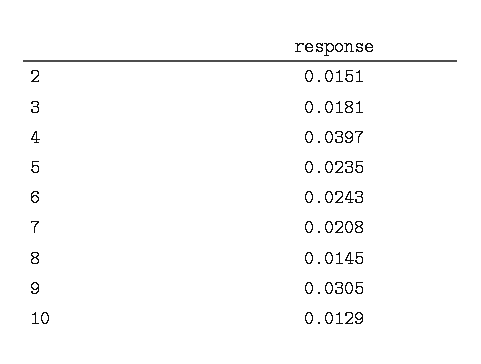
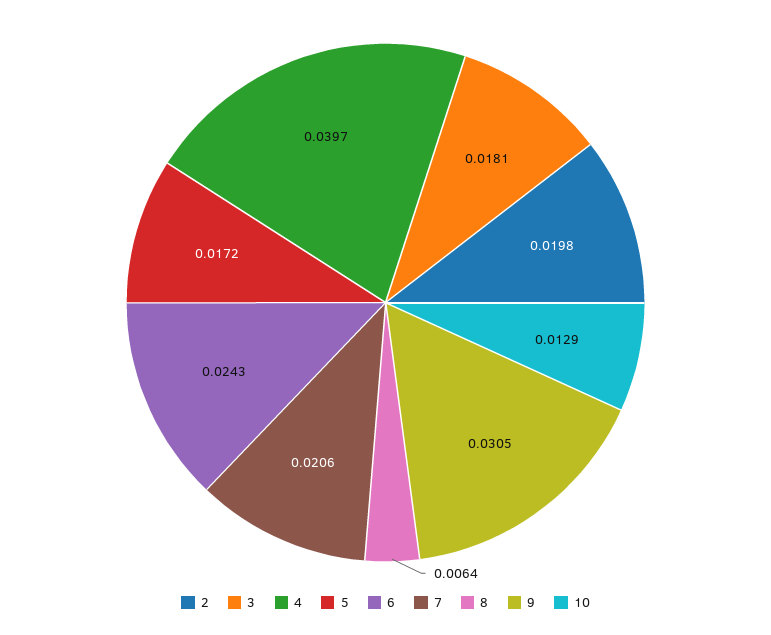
2: 0.0151 -> 0.0198
5: 0.0235 -> 0.0172
7: 0.0208 -> 0.0206
8: 0.0145 -> 0.0064

